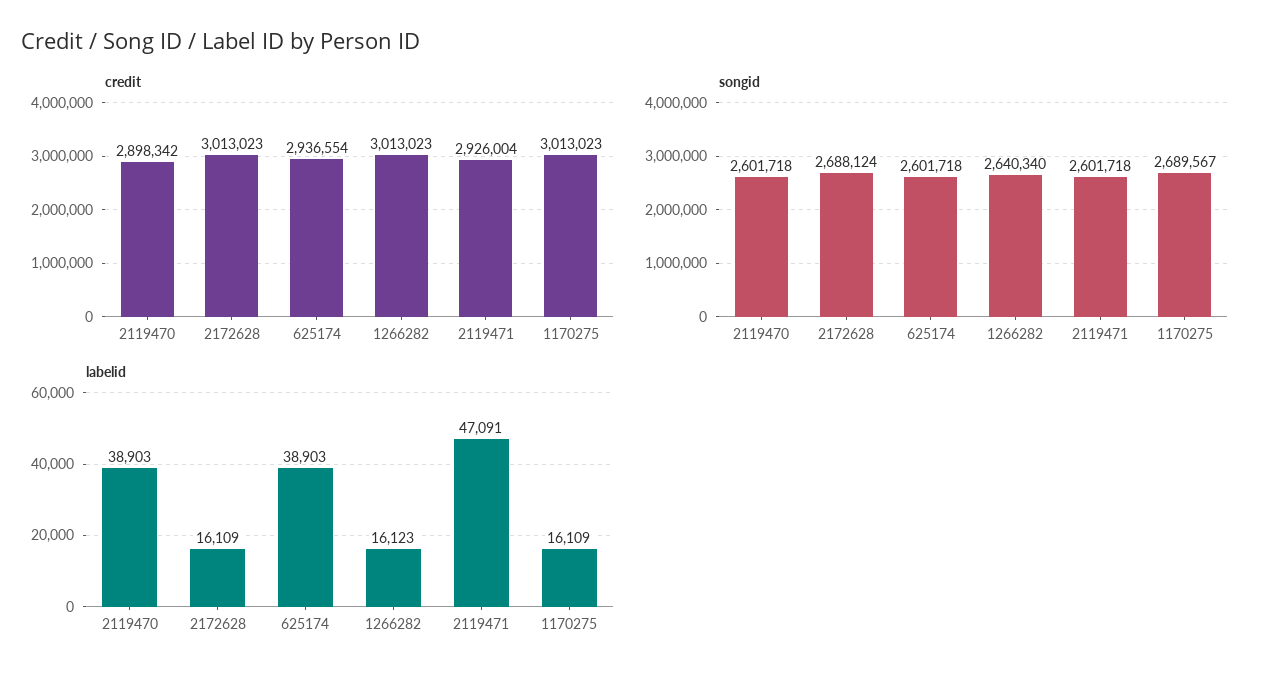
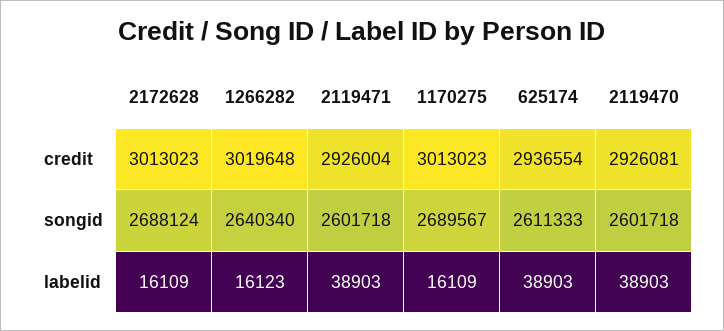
credit, 2119470: 2898342 -> 2926081
credit, 1266282: 3013023 -> 3019648
songid, 625174: 2601718 -> 2611333
labelid, 2119471: 47091 -> 38903

